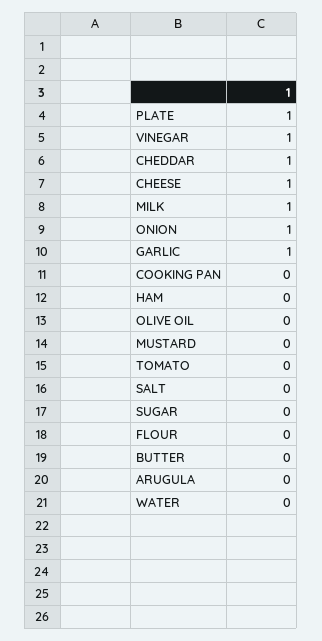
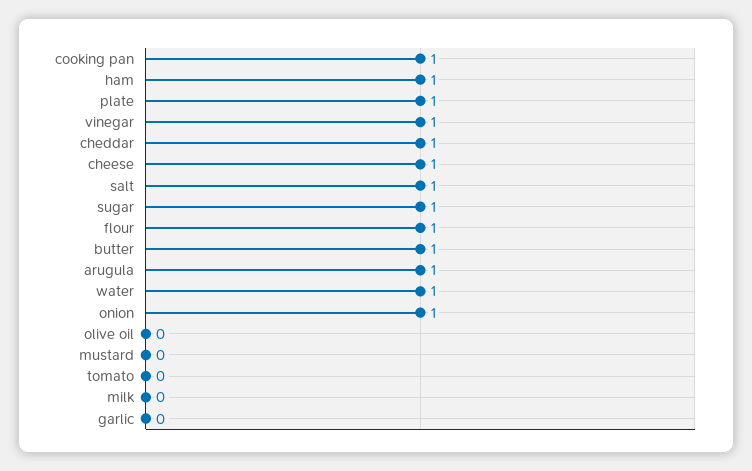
MILK: 1 -> 0
GARLIC: 1 -> 0
COOKING PAN: 0 -> 1
HAM: 0 -> 1
SALT: 0 -> 1
SUGAR: 0 -> 1
FLOUR: 0 -> 1
BUTTER: 0 -> 1
ARUGULA: 0 -> 1
WATER: 0 -> 1

